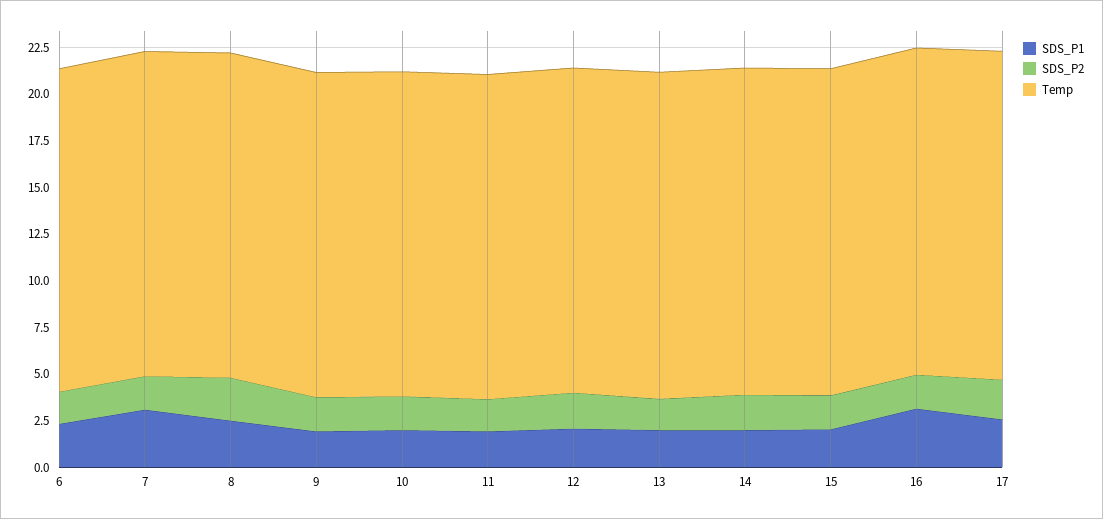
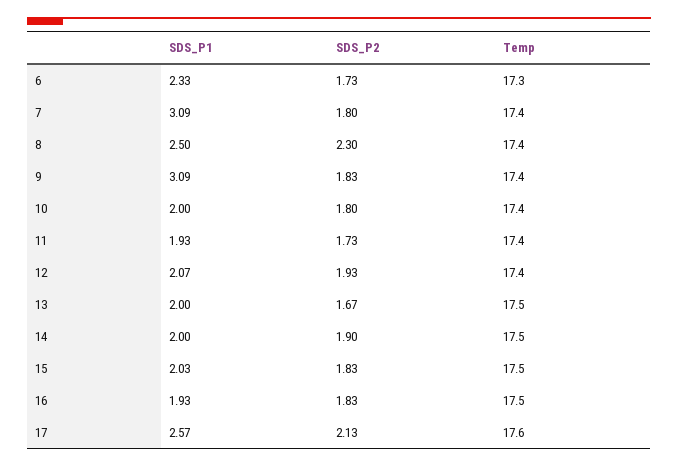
SDS_P1, 9: 2 -> 3.09
SDS_P1, 16: 3 -> 1.93

